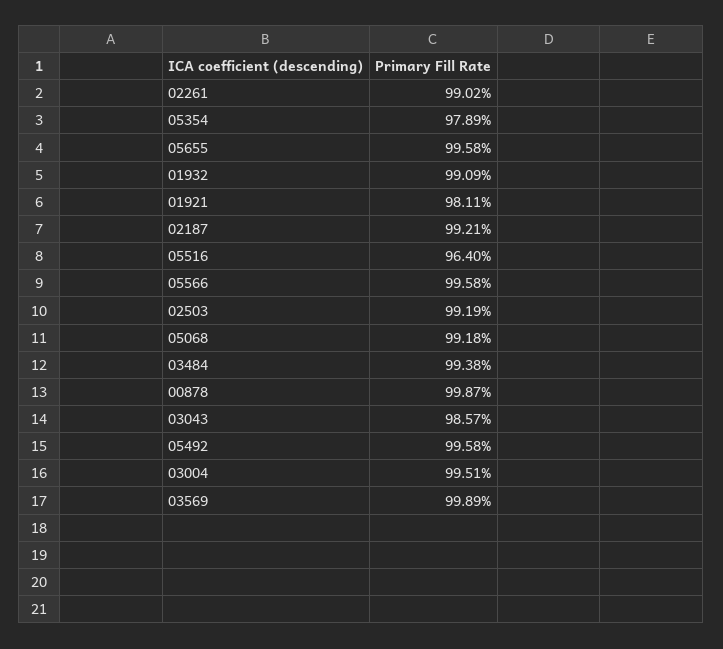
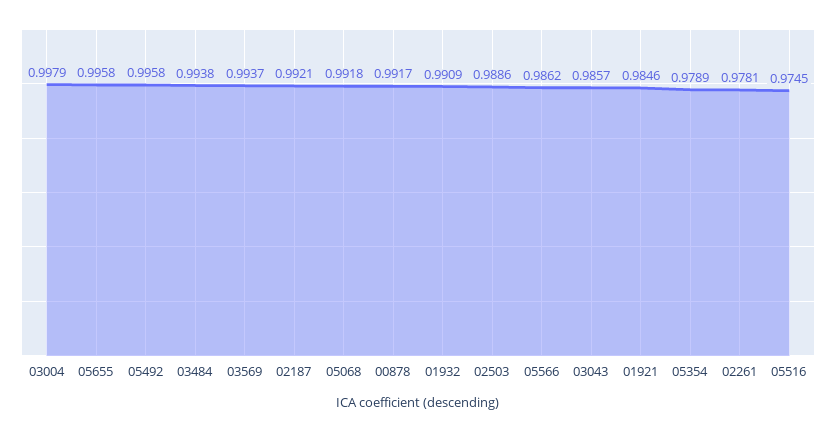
02261: 0.9902 -> 0.9781
01921: 0.9811 -> 0.9846
05516: 0.964 -> 0.9745
05566: 0.9958 -> 0.9862
02503: 0.9919 -> 0.9886
00878: 0.9987 -> 0.9917
03004: 0.9951 -> 0.9979
03569: 0.9989 -> 0.9937

